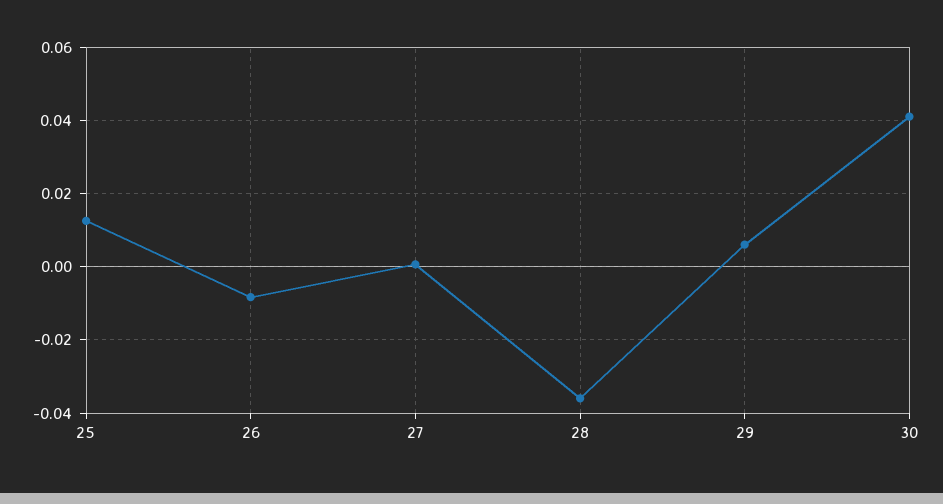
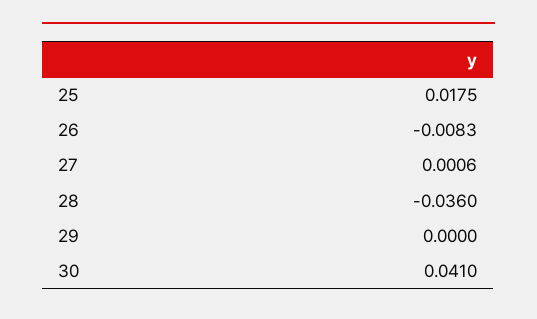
25: 0.012 -> 0.0175
29: 0.006 -> 0

